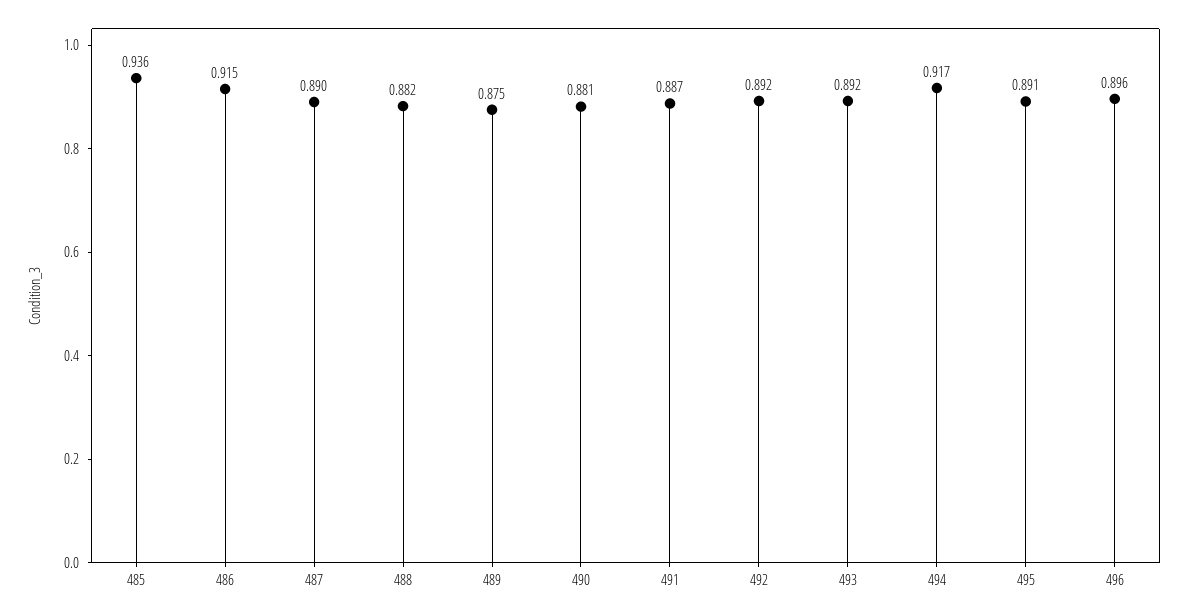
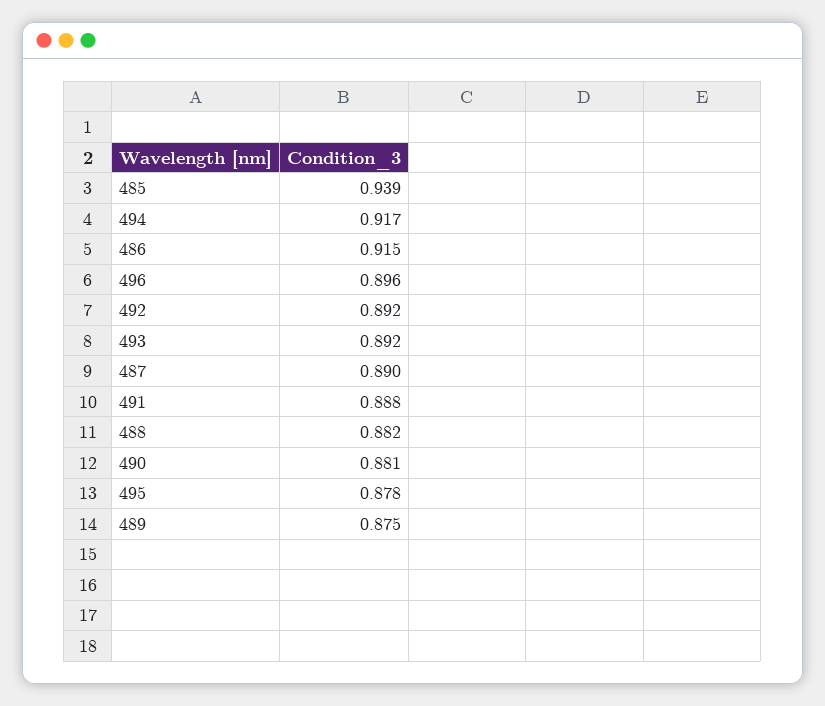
485: 0.936 -> 0.939
491: 0.887 -> 0.888
495: 0.891 -> 0.878

